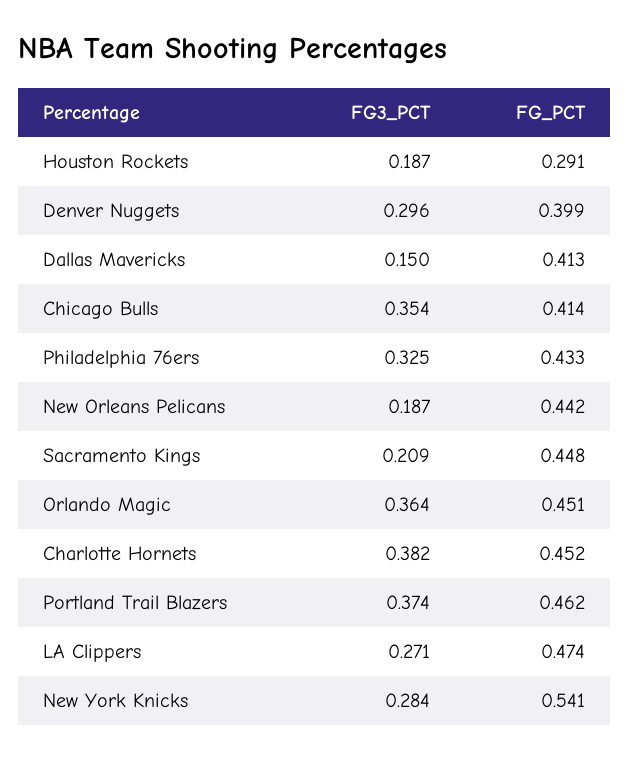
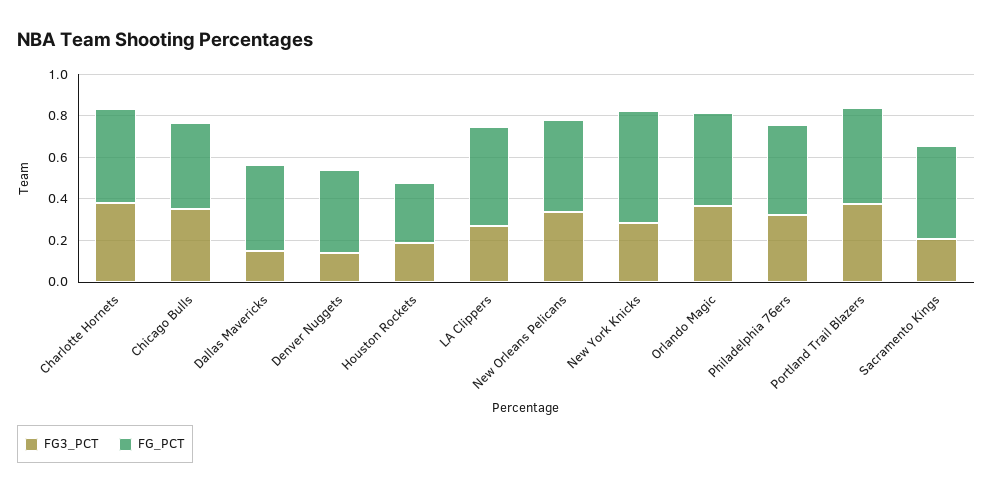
FG3_PCT, Denver Nuggets: 0.296 -> 0.15
FG3_PCT, New Orleans Pelicans: 0.187 -> 0.35

